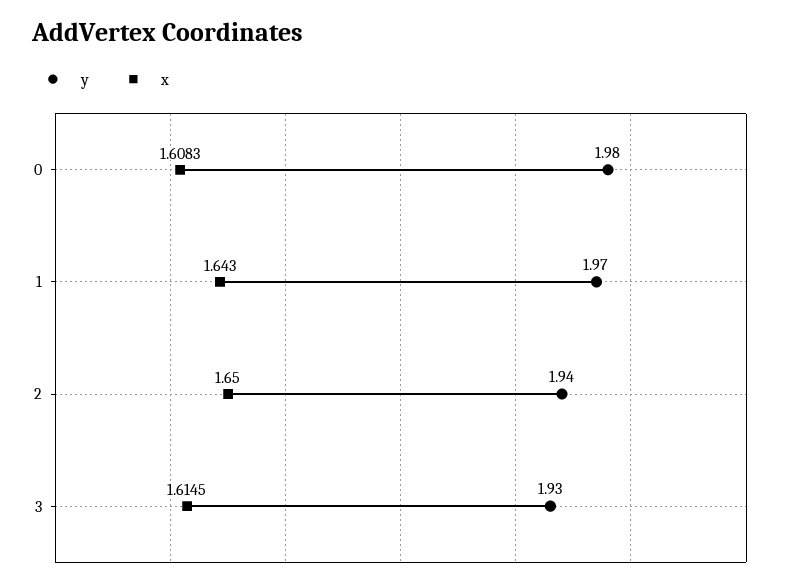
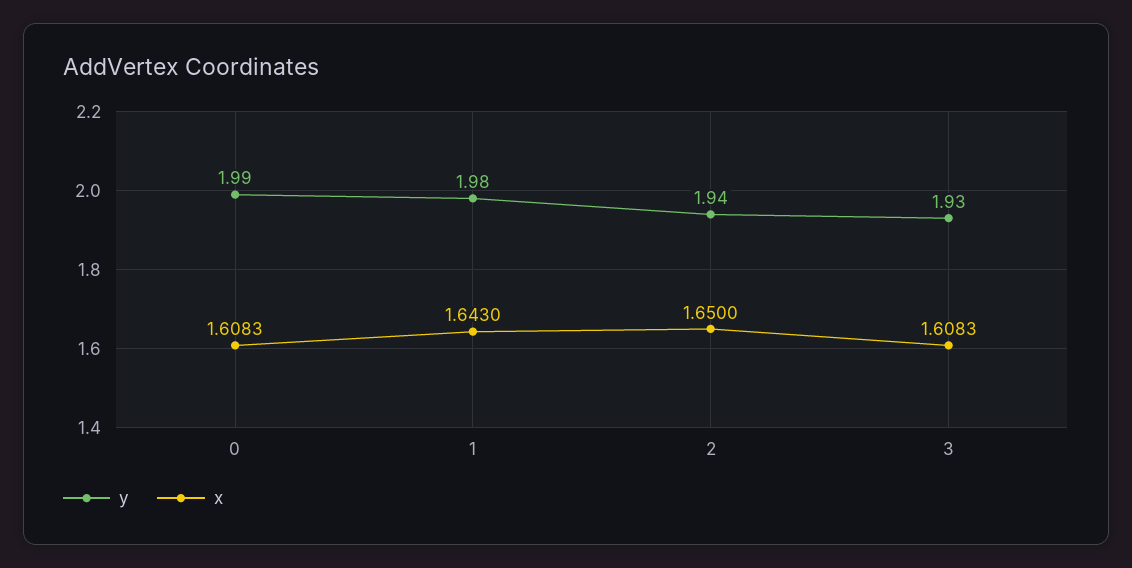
y, 0: 1.98 -> 1.99
y, 1: 1.97 -> 1.98
x, 3: 1.6145 -> 1.6083

